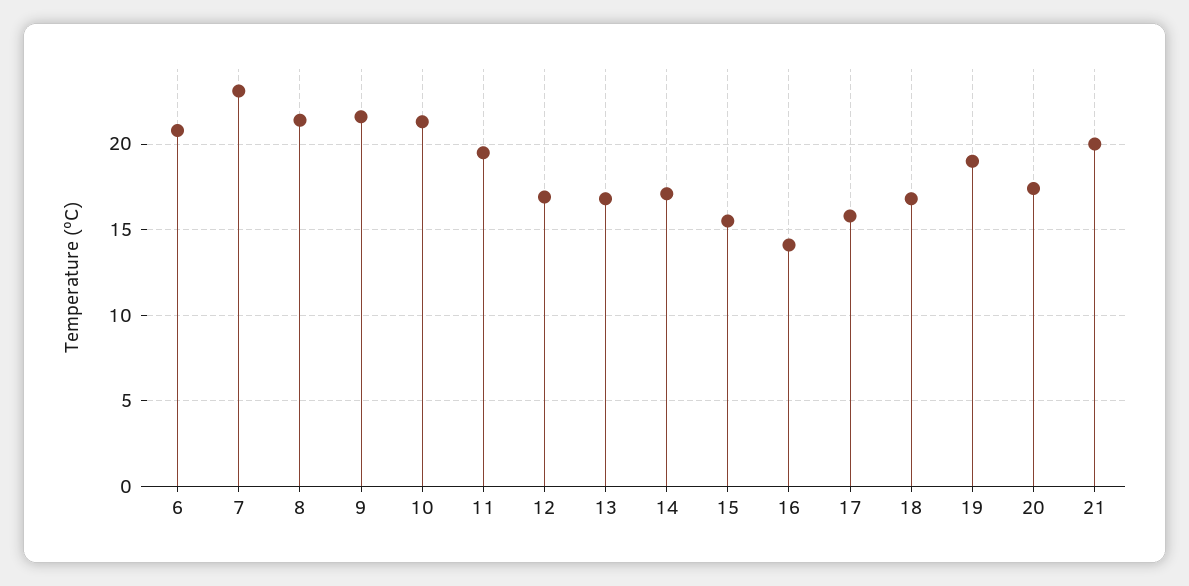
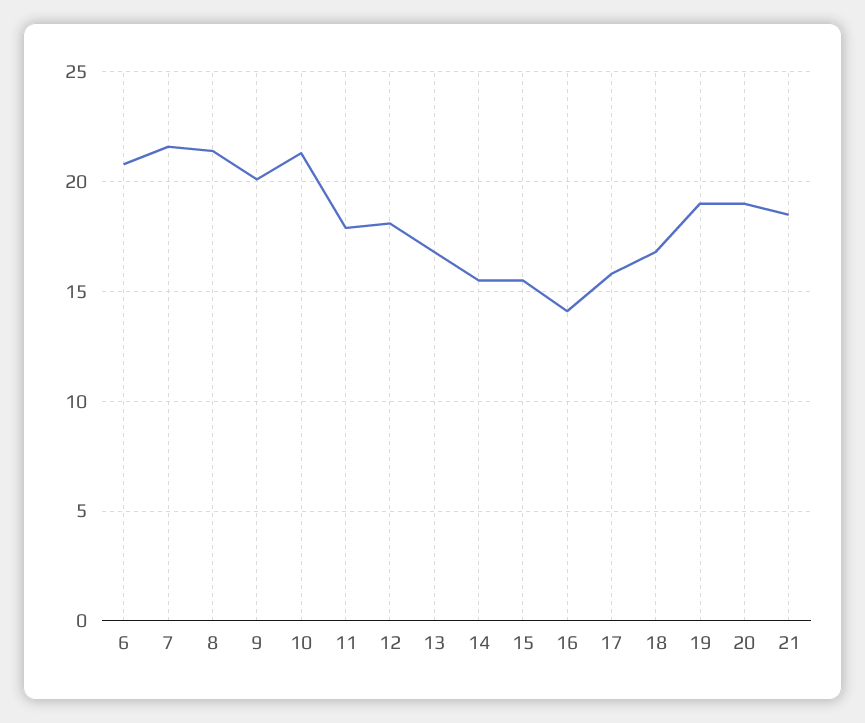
7: 23 -> 21.5
9: 21.5 -> 20
11: 19.5 -> 18
12: 17 -> 18
14: 17 -> 15.5
20: 17.5 -> 19
21: 20 -> 18.5

